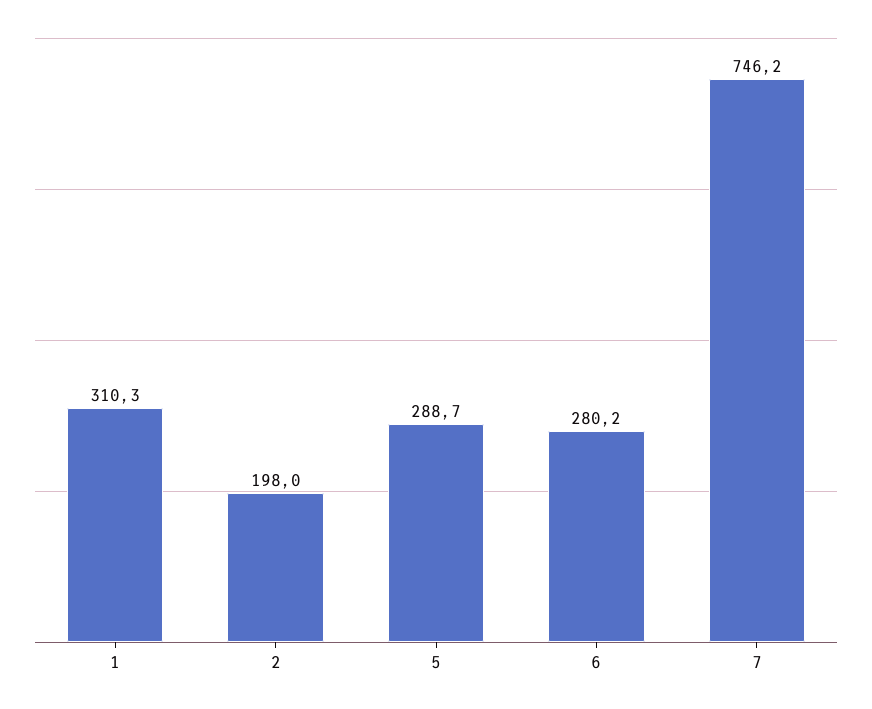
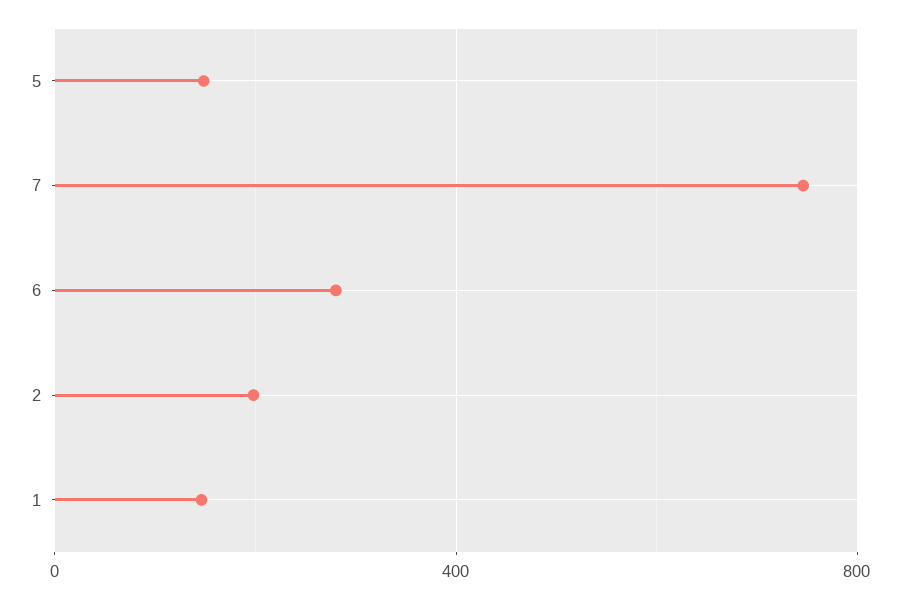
1: 310.3 -> 150
5: 288.7 -> 150

